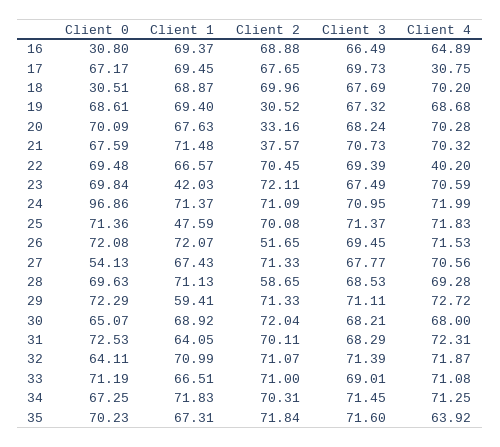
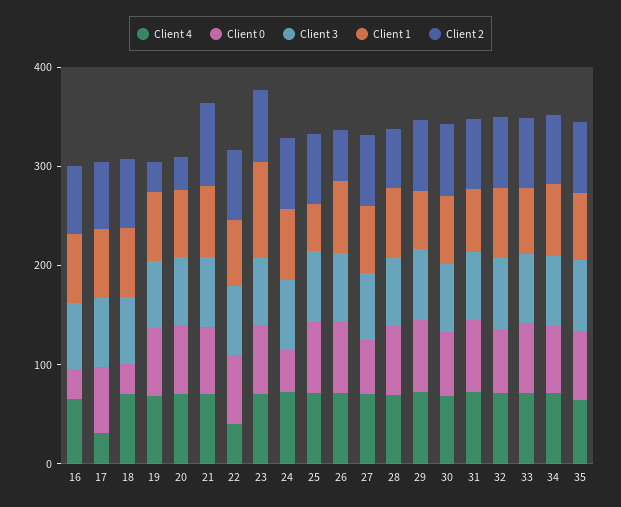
Client 2, 21: 37.57 -> 80
Client 1, 23: 42.03 -> 100
Client 0, 24: 96.86 -> 40

